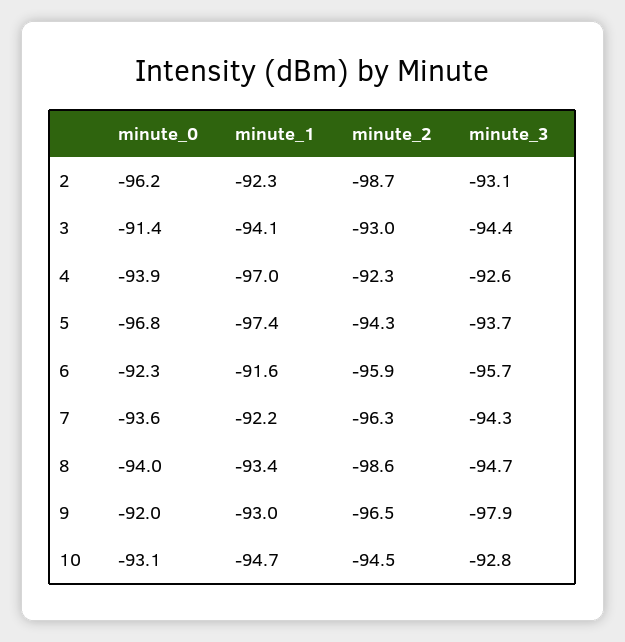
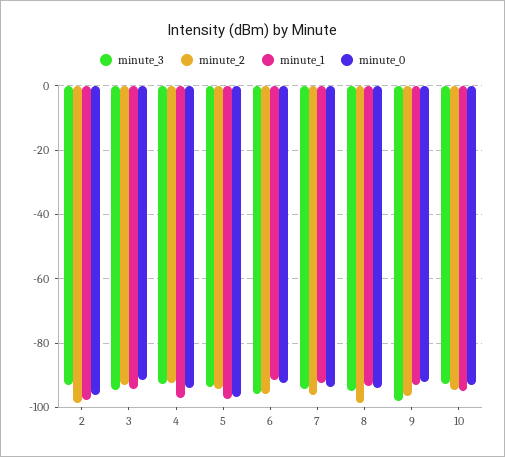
minute_1, 2: -92.3 -> -98

